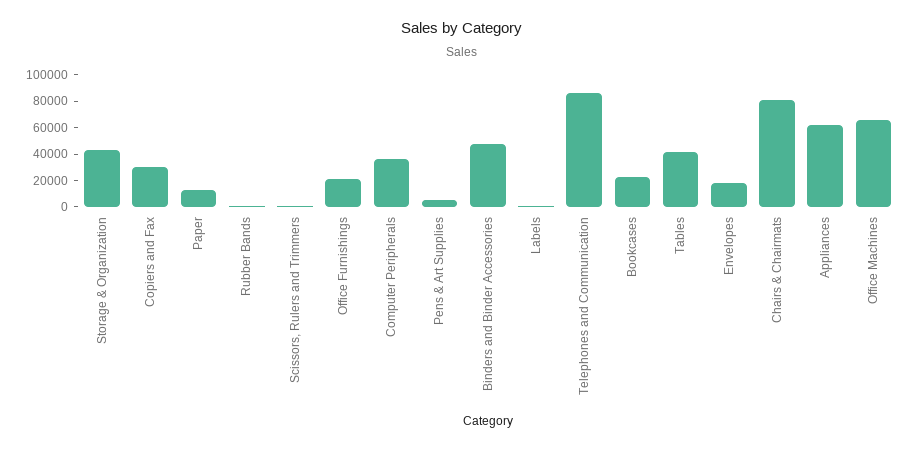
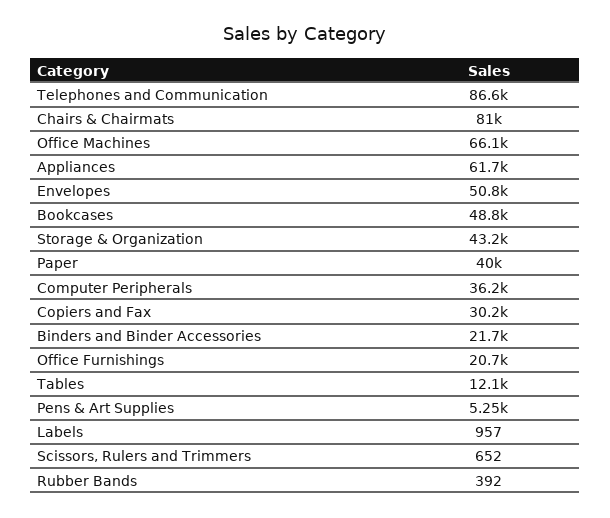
Paper: 10000 -> 40000
Binders and Binder Accessories: 50000 -> 21700
Bookcases: 20000 -> 48800
Tables: 40000 -> 12100
Envelopes: 20000 -> 50800

